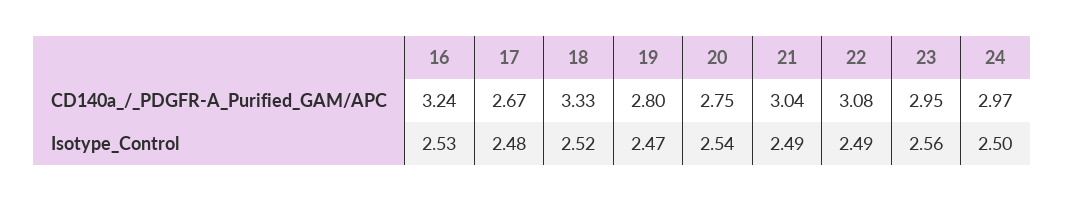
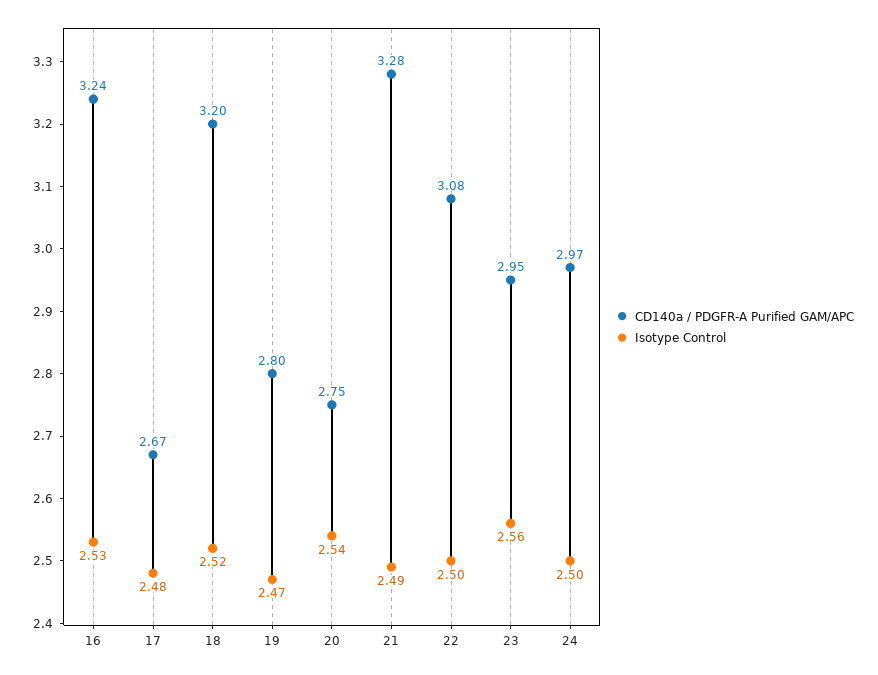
CD140a_/_PDGFR-A_Purified_GAM/APC, 18: 3.33 -> 3.2
CD140a_/_PDGFR-A_Purified_GAM/APC, 21: 3.04 -> 3.28
Isotype_Control, 22: 2.49 -> 2.5

